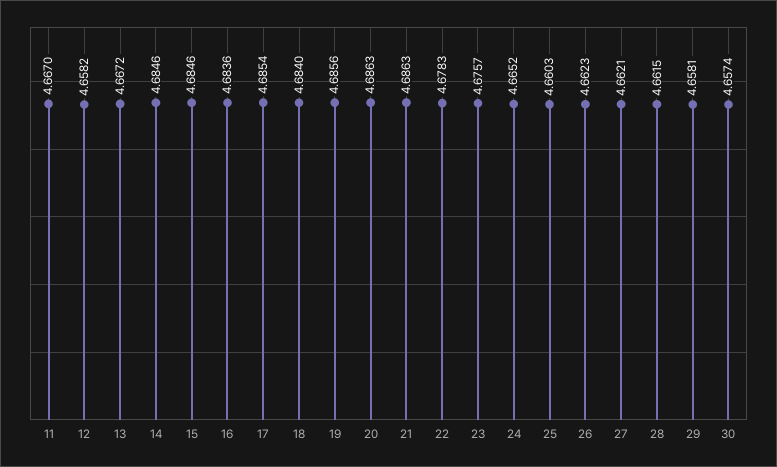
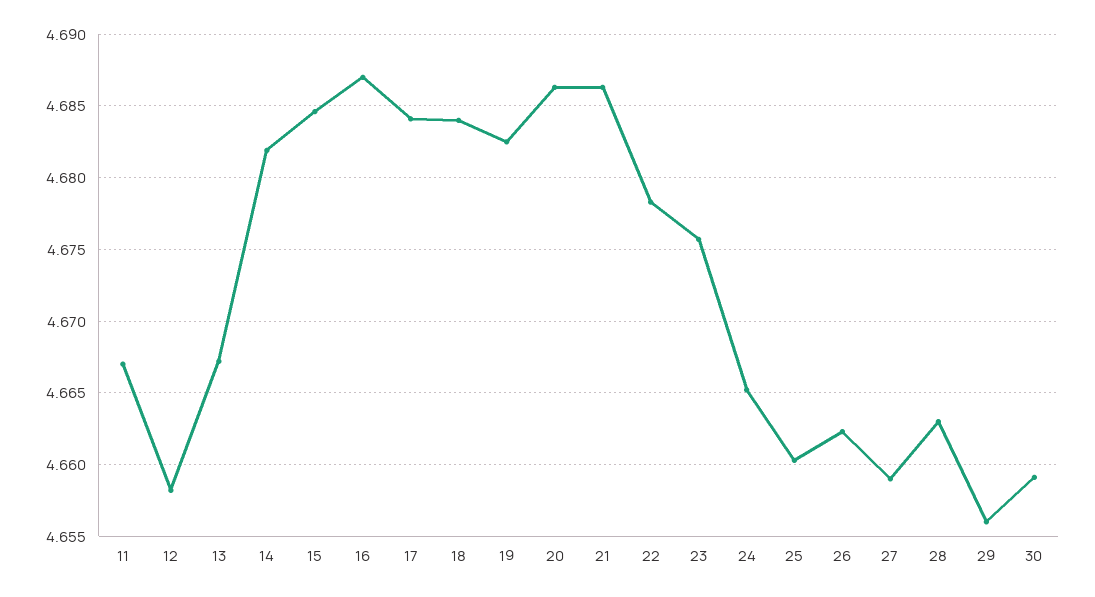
14: 4.6846 -> 4.682
16: 4.6836 -> 4.687
17: 4.6854 -> 4.684
19: 4.6856 -> 4.6825
27: 4.6621 -> 4.659
28: 4.6615 -> 4.663
29: 4.6581 -> 4.656
30: 4.6574 -> 4.659

